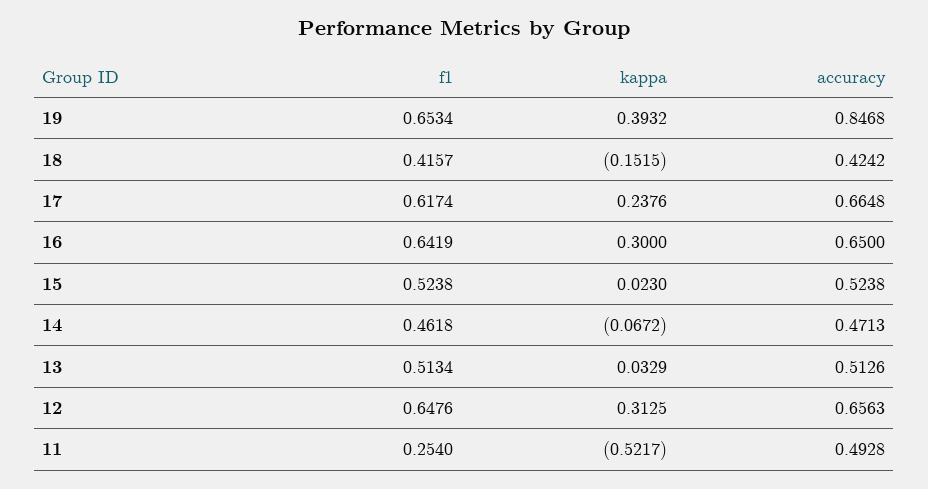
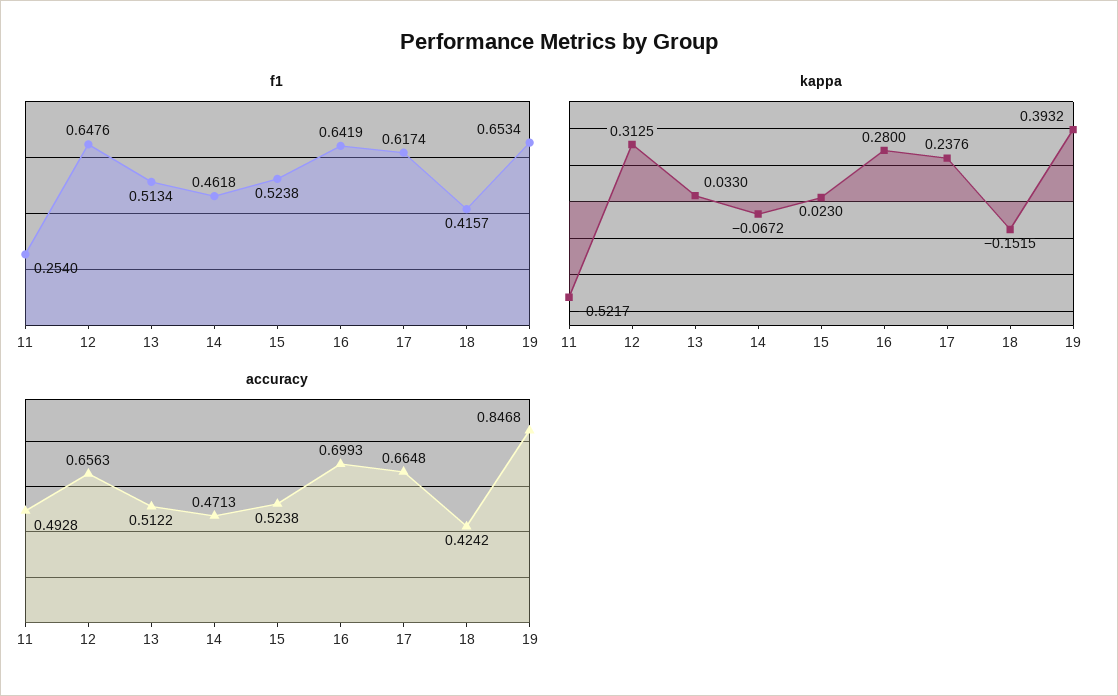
kappa, 16: 0.3 -> 0.28
accuracy, 16: 0.65 -> 0.6993
kappa, 13: 0.0329 -> 0.033
accuracy, 13: 0.5126 -> 0.5122

